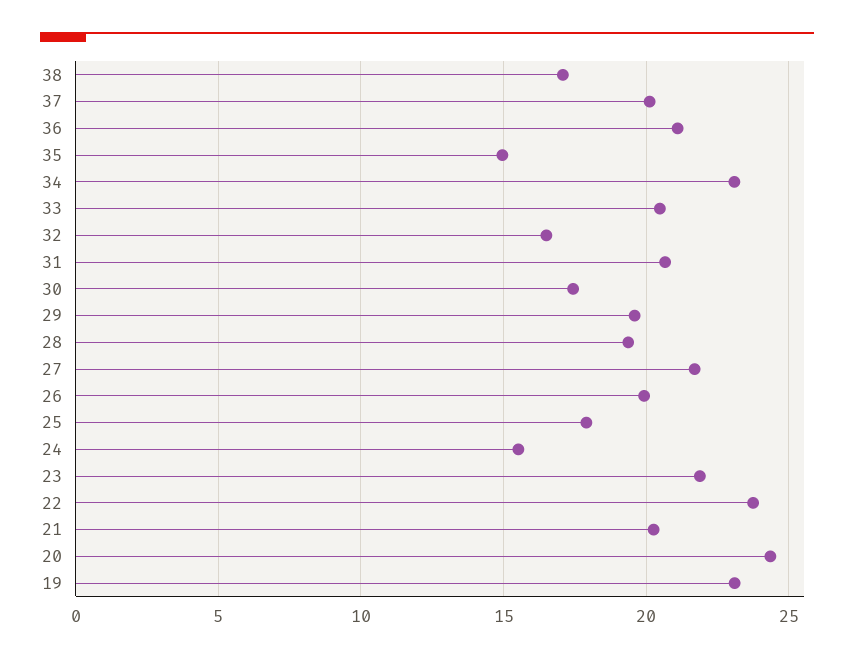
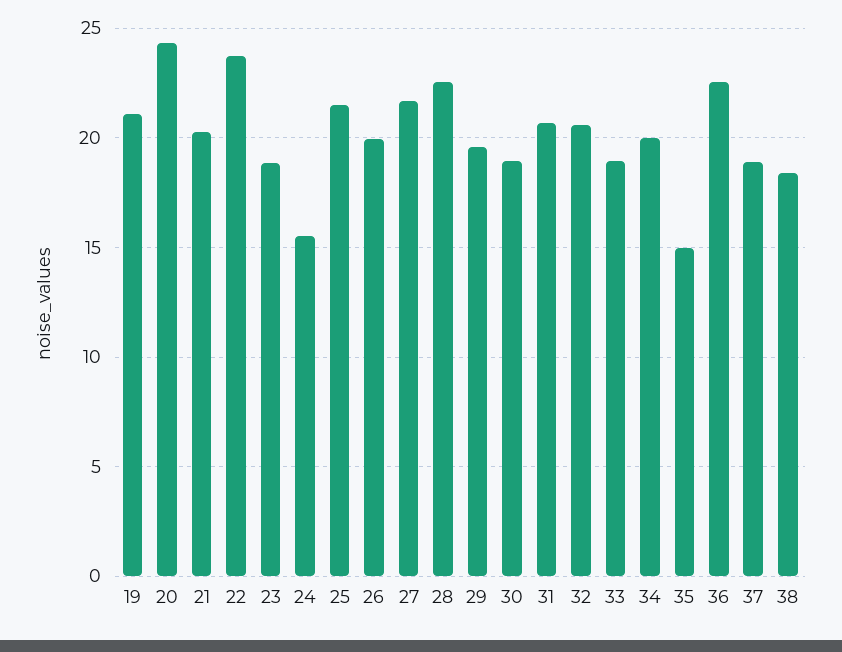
38: 17 -> 18.5
37: 20 -> 19
36: 21 -> 22.5
34: 23 -> 20
33: 20.5 -> 19
32: 16.5 -> 20.5
30: 17.5 -> 19
28: 19.5 -> 22.5
25: 18 -> 21.5
23: 22 -> 19
19: 23 -> 21

